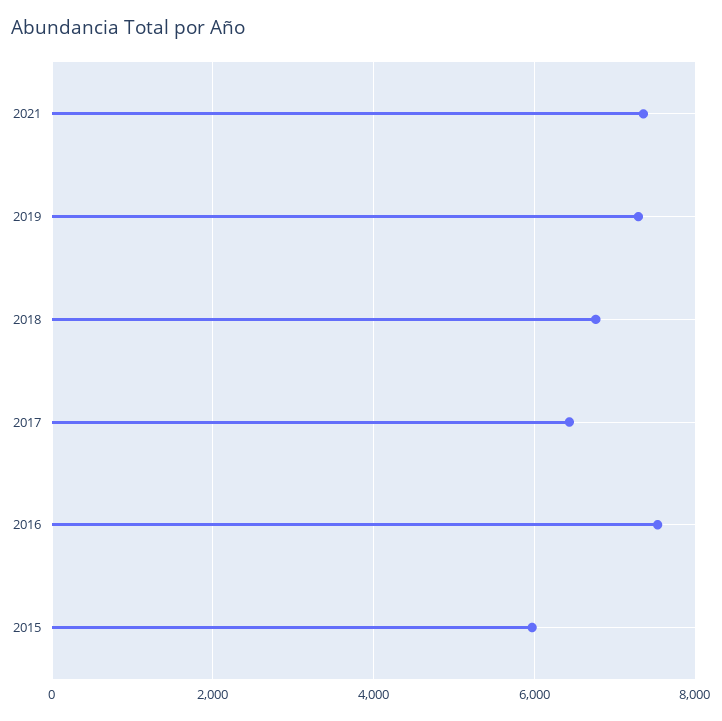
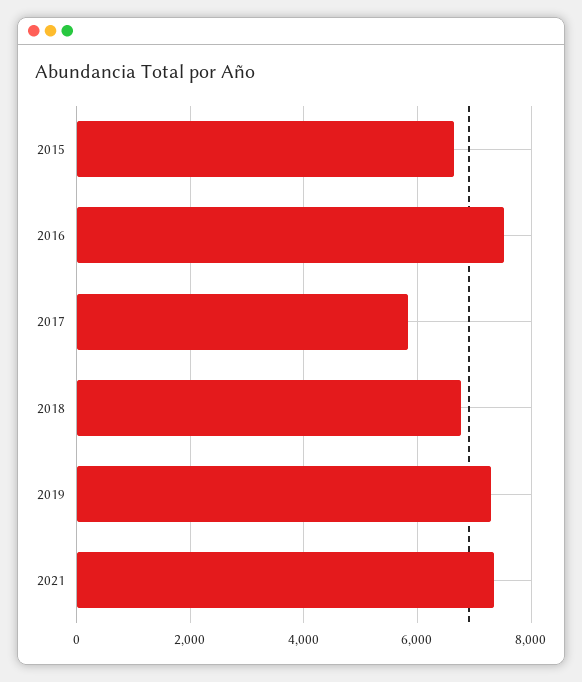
2017: 6400 -> 5800
2015: 6000 -> 6600

